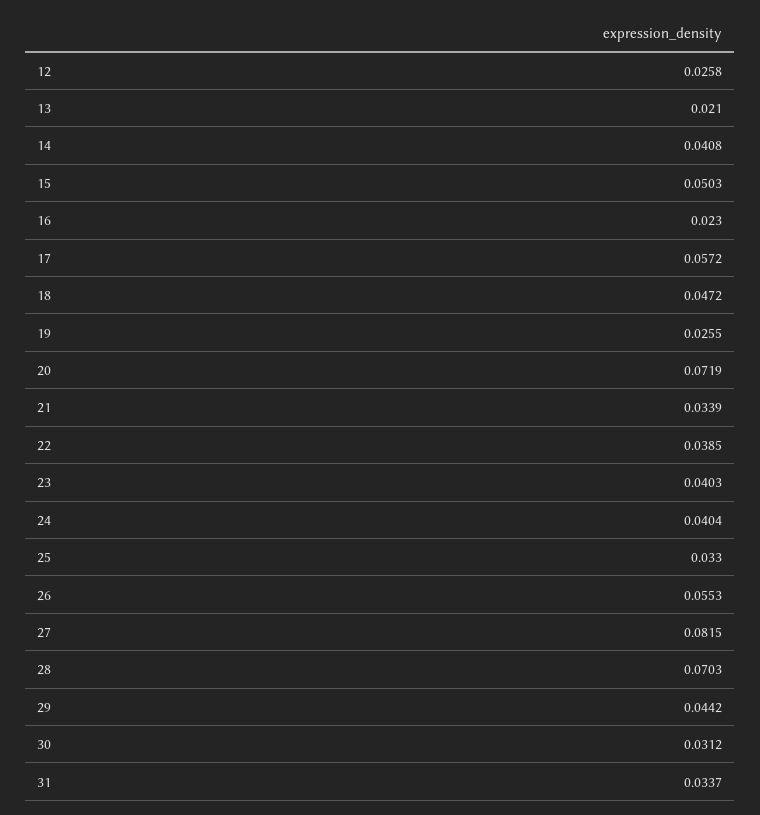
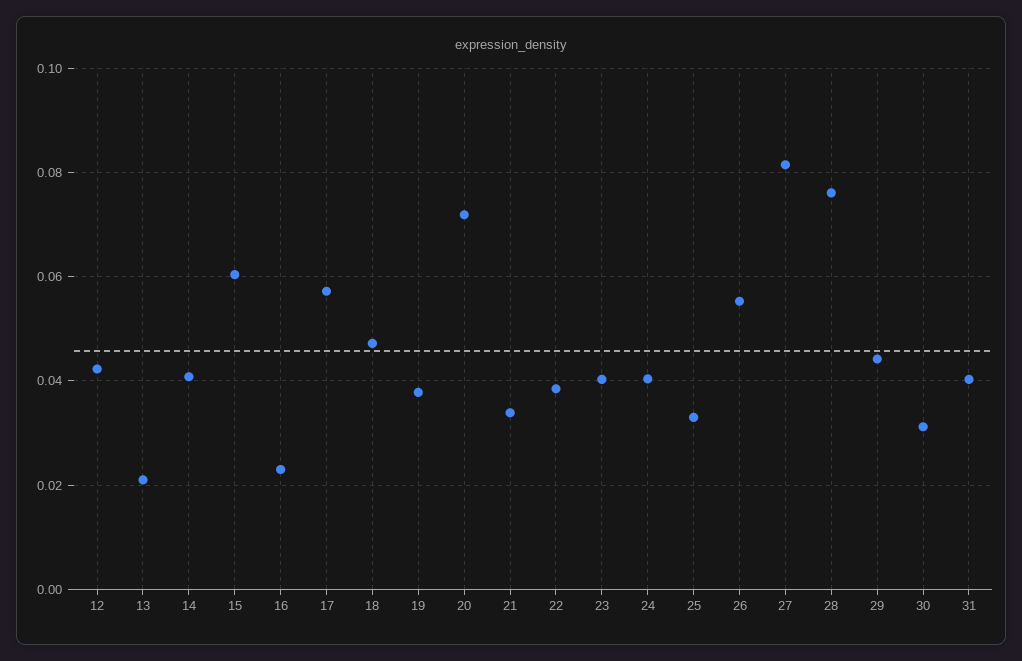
12: 0.0258 -> 0.042
15: 0.0503 -> 0.06
19: 0.0255 -> 0.038
28: 0.0703 -> 0.076
31: 0.0337 -> 0.04

